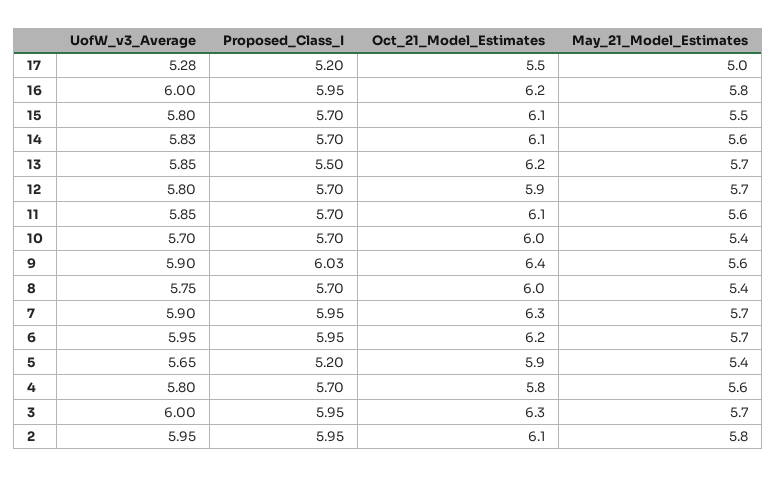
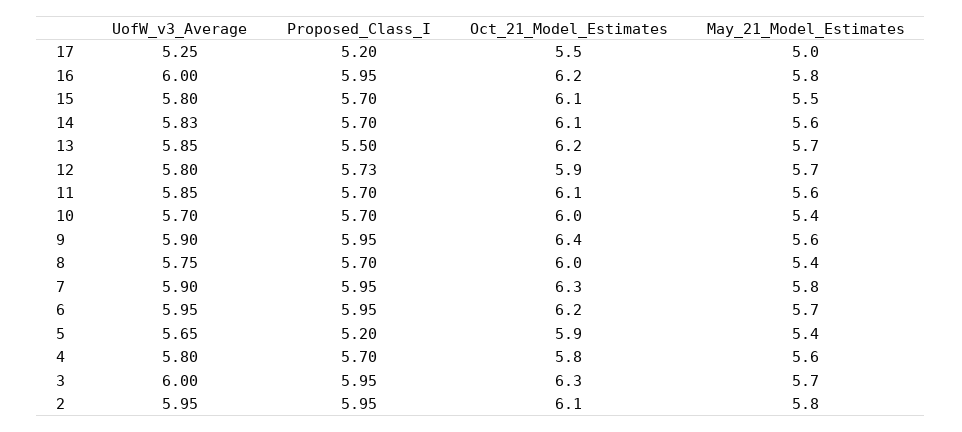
UofW_v3_Average, 17: 5.28 -> 5.25
Proposed_Class_I, 12: 5.7 -> 5.73
Proposed_Class_I, 9: 6.03 -> 5.95
May_21_Model_Estimates, 7: 5.7 -> 5.8

